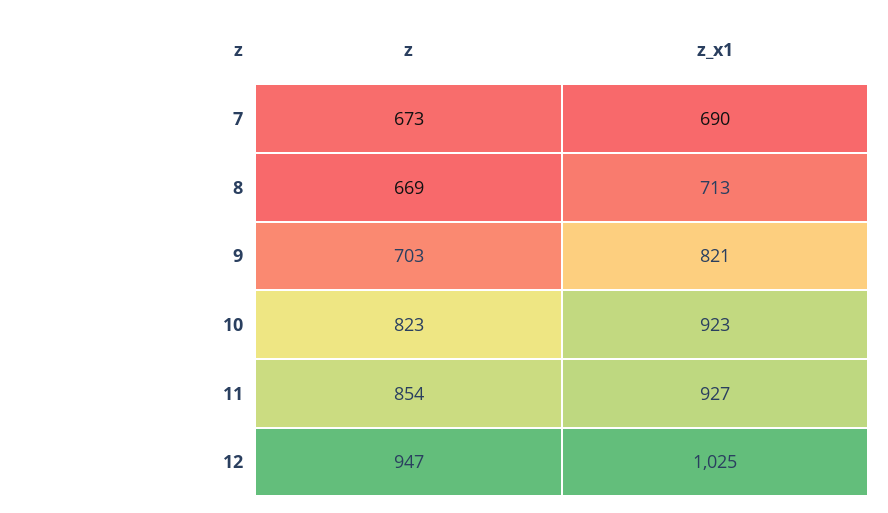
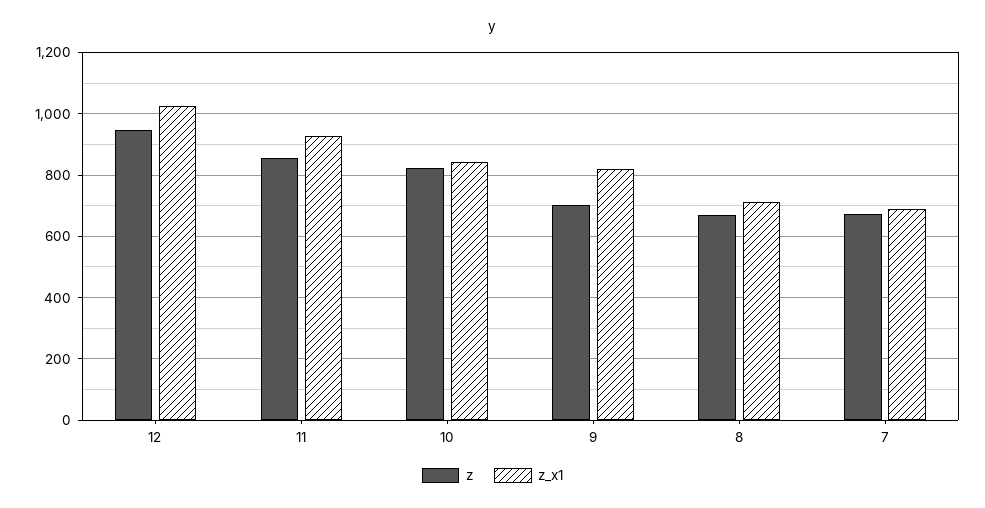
z_x1, 10: 923 -> 840

